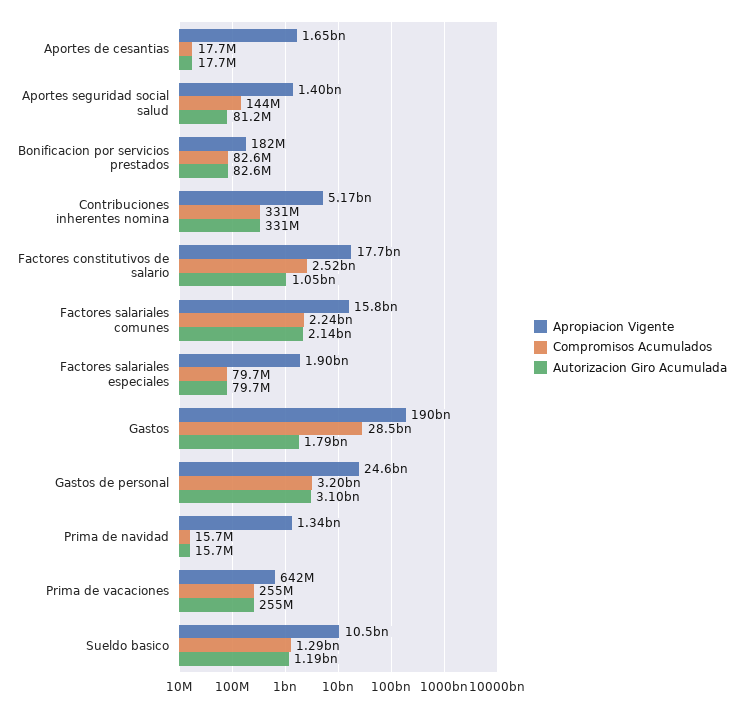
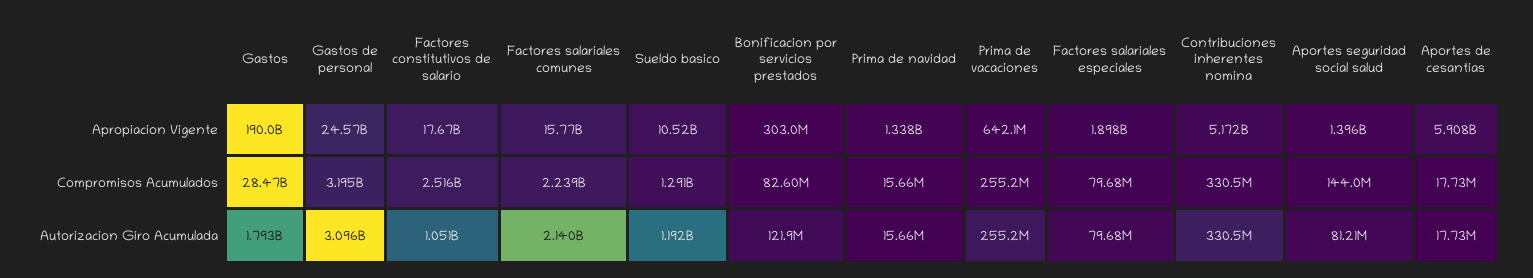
Apropiacion Vigente, Aportes de cesantias: 1650000000 -> 5908000000
Apropiacion Vigente, Bonificacion por servicios prestados: 182000000 -> 303000000
Autorizacion Giro Acumulada, Bonificacion por servicios prestados: 82600000 -> 121900000

